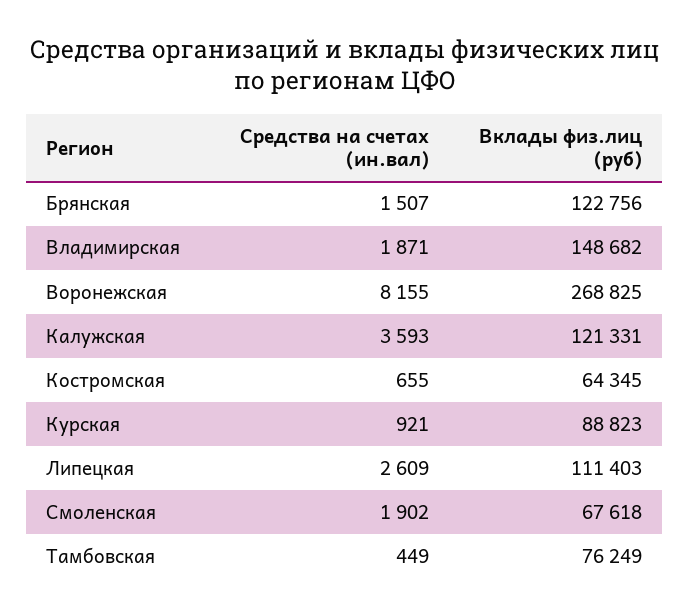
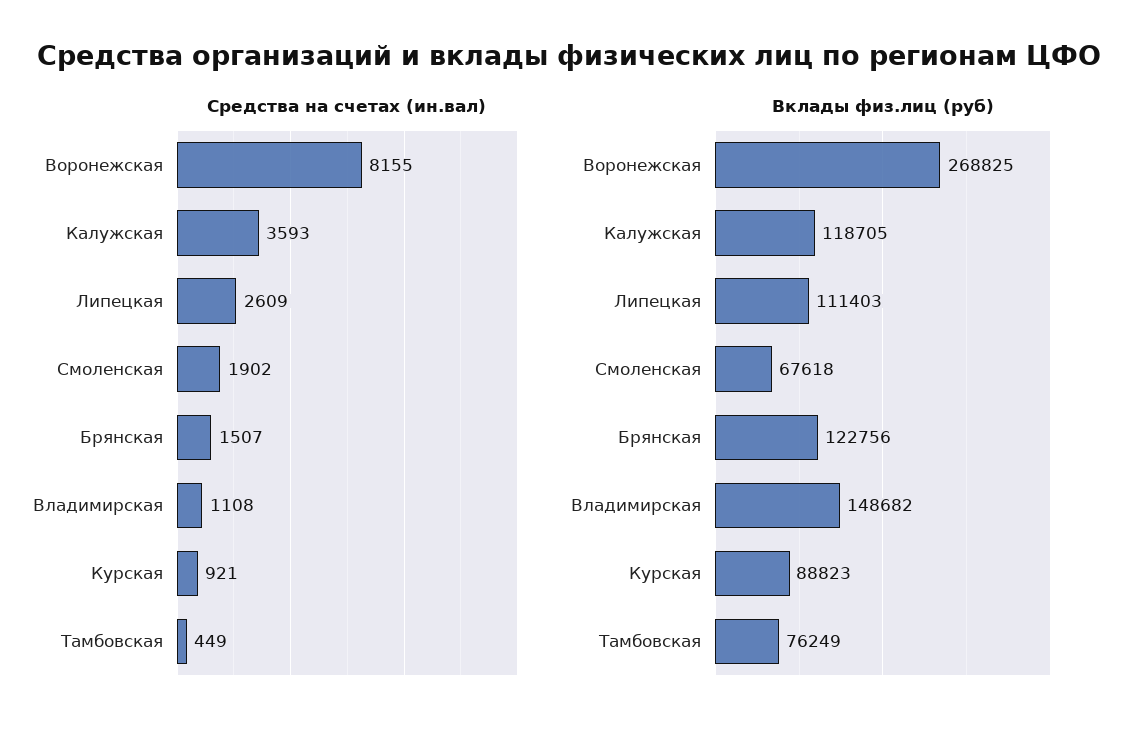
Средства на счетах (ин.вал), Владимирская: 1871 -> 1108
Вклады физ.лиц (руб), Калужская: 121331 -> 118705
Средства на счетах (ин.вал), Костромская: 655 -> none
Вклады физ.лиц (руб), Костромская: 64345 -> none

